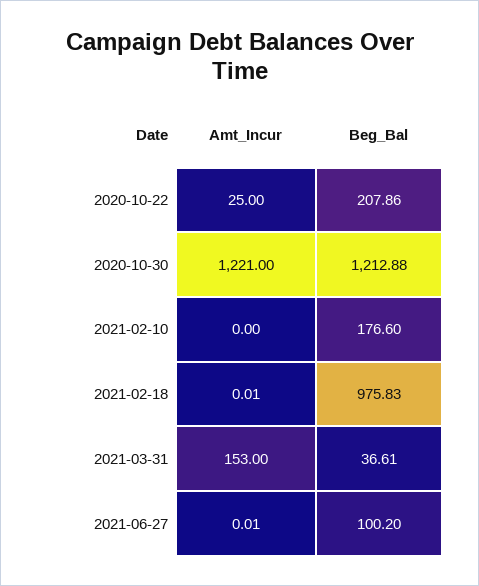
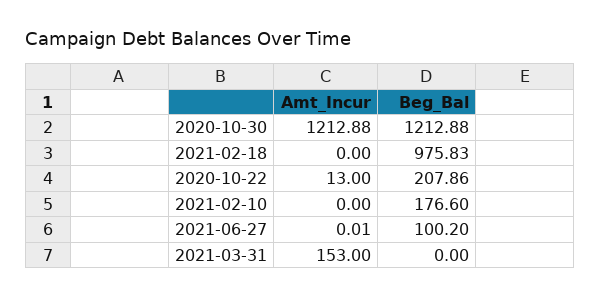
Amt_Incur, 2020-10-22: 25 -> 13
Amt_Incur, 2020-10-30: 1221 -> 1212.88
Amt_Incur, 2021-02-18: 0.01 -> 0
Beg_Bal, 2021-03-31: 36.61 -> 0

